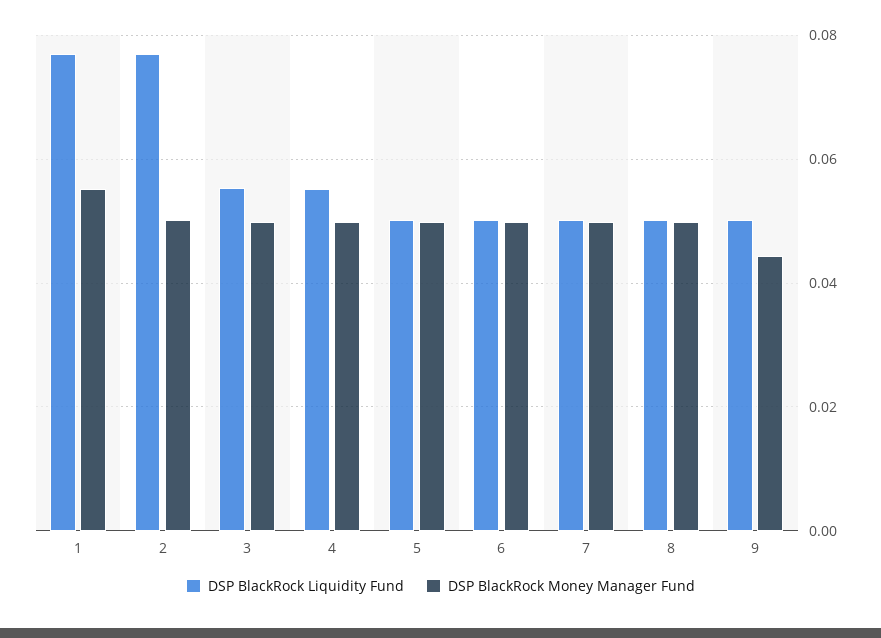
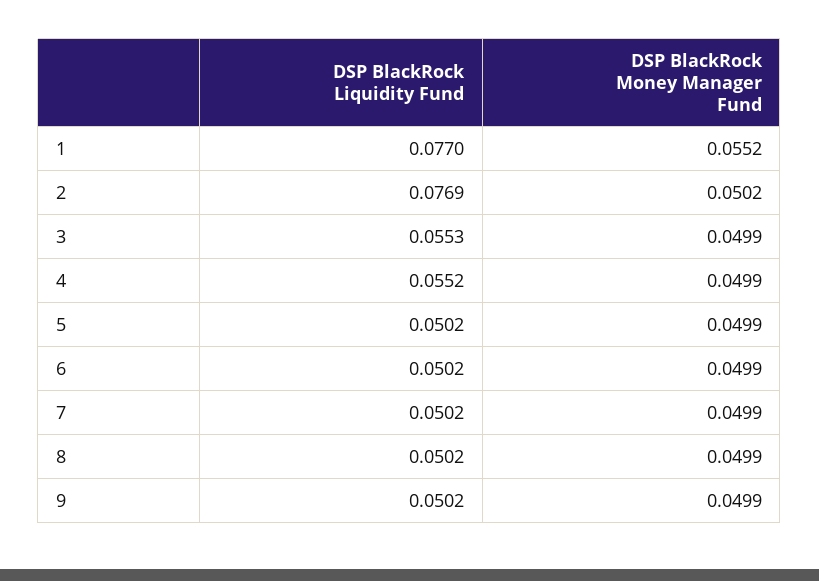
DSP BlackRock Money Manager Fund, 9: 0.044 -> 0.0499

